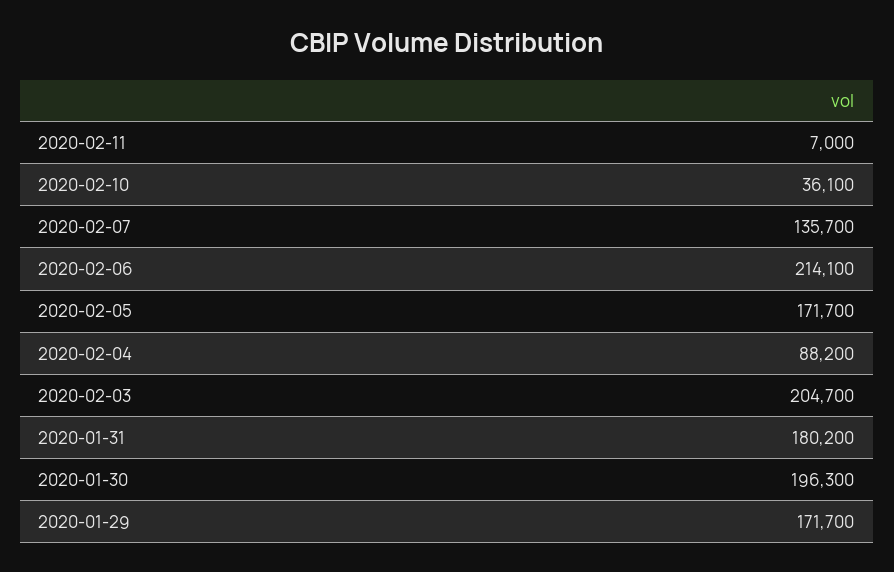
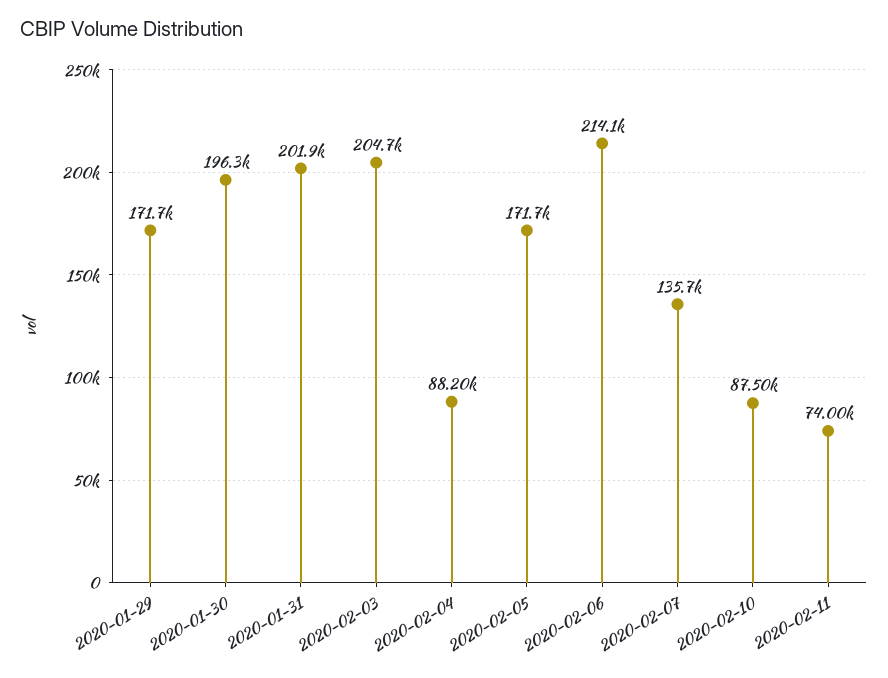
2020-02-11: 7000 -> 74000
2020-02-10: 36100 -> 87500
2020-01-31: 180200 -> 201900

